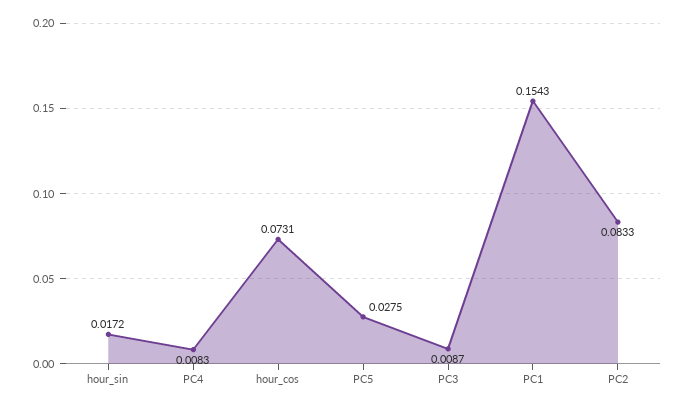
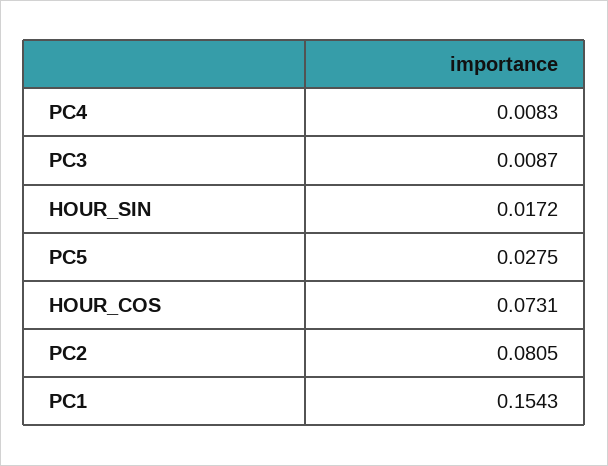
PC2: 0.0833 -> 0.0805

